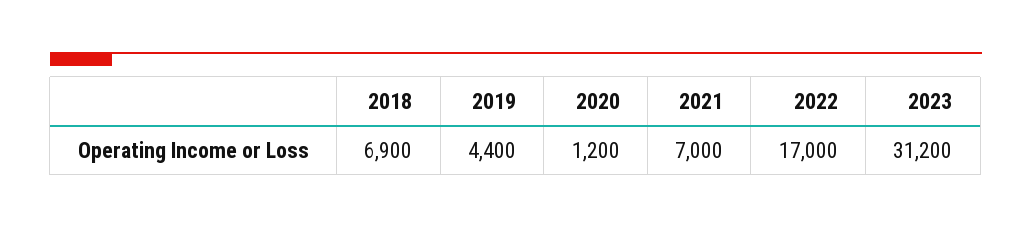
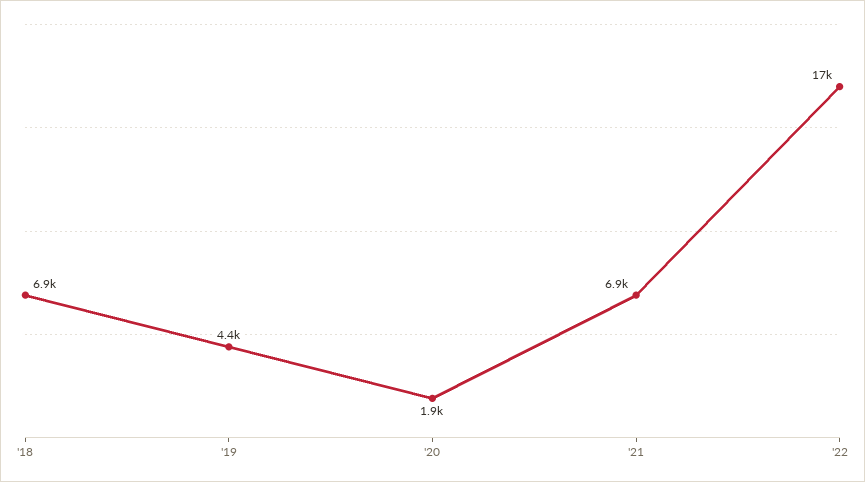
2020: 1200 -> 1900
2021: 7000 -> 6900
2023: 31200 -> none

